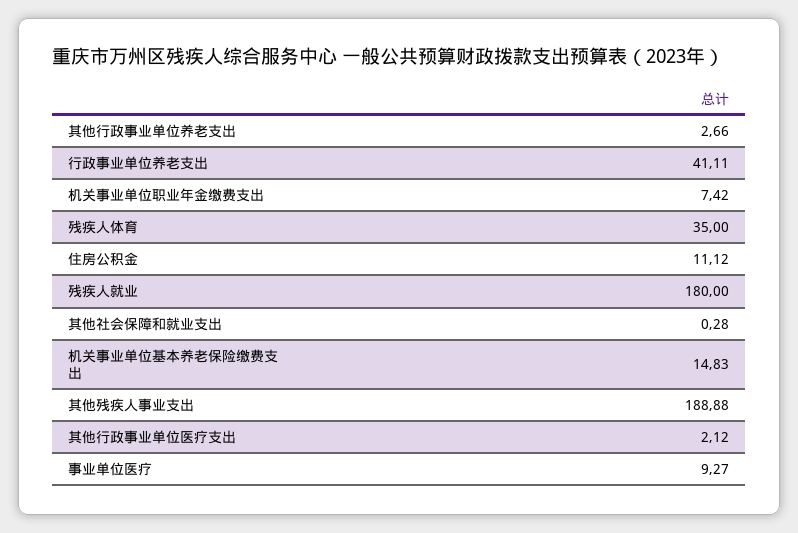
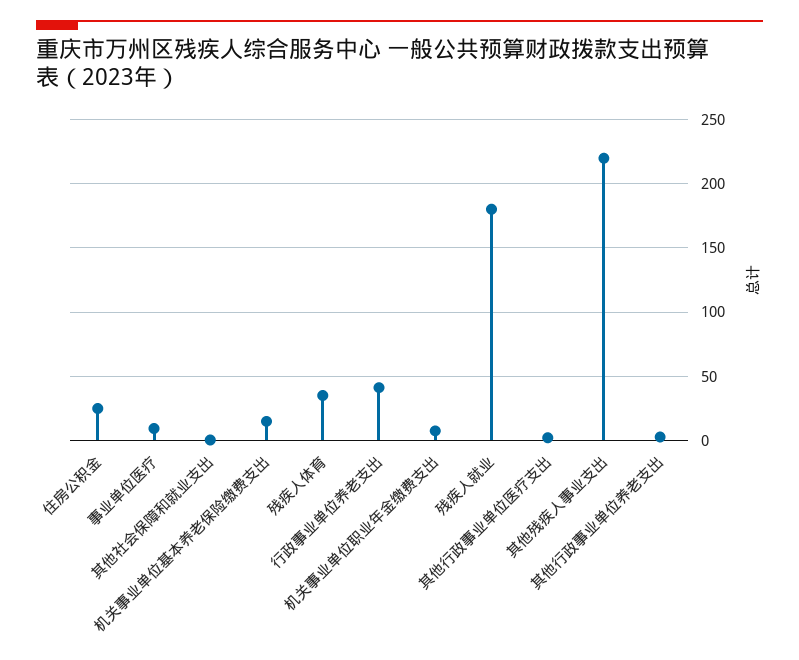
住房公积金: 11.12 -> 25
其他残疾人事业支出: 188.88 -> 220

